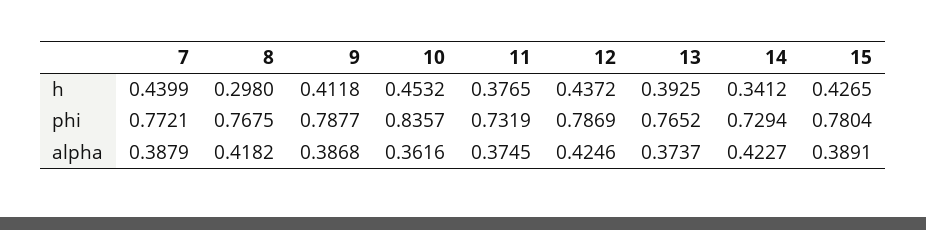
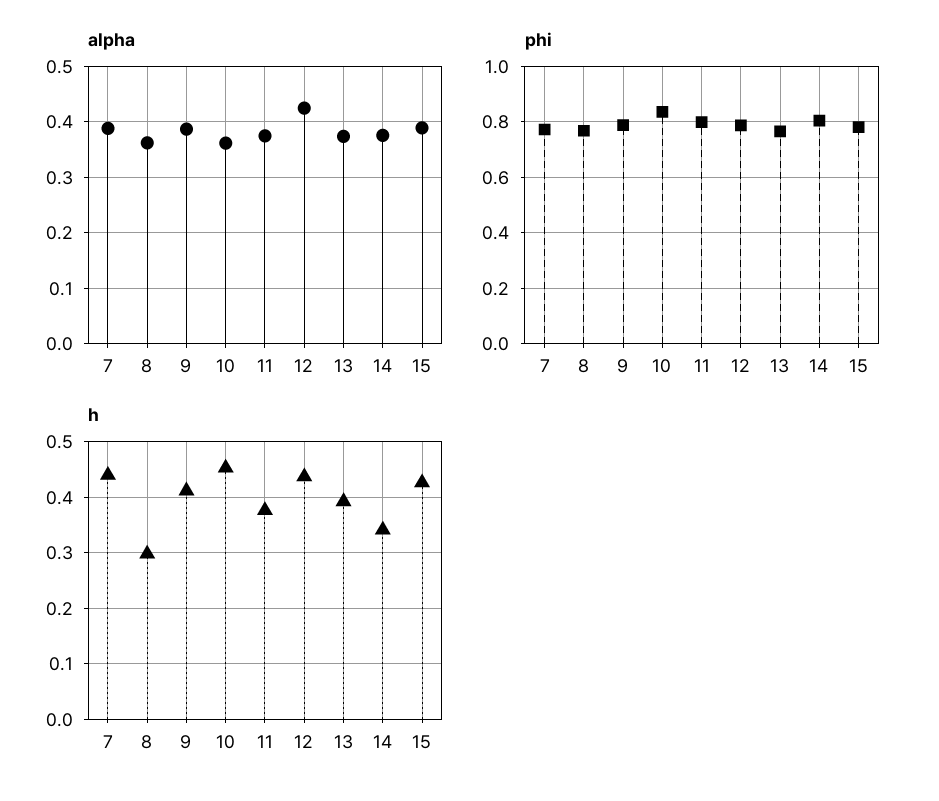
phi, 11: 0.7319 -> 0.8
phi, 14: 0.7294 -> 0.8
alpha, 8: 0.4182 -> 0.36
alpha, 14: 0.4227 -> 0.38

